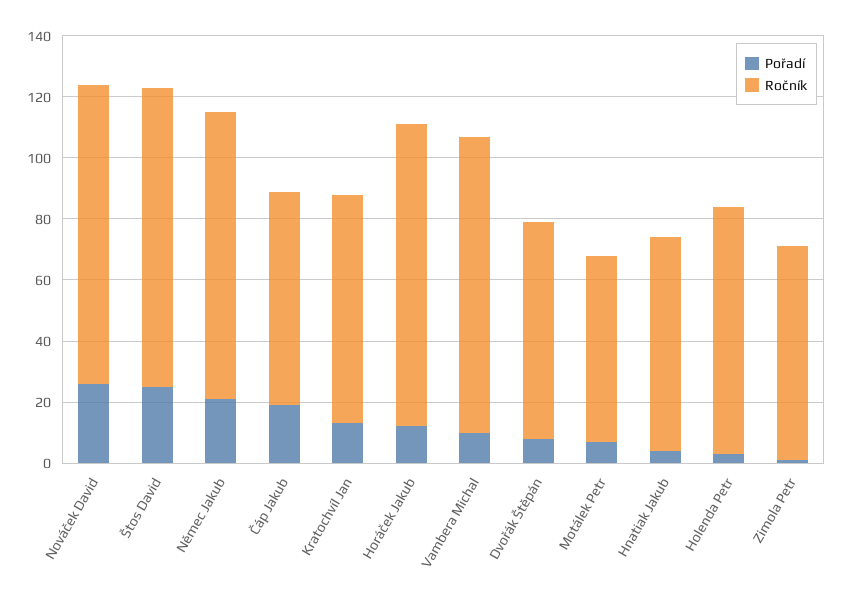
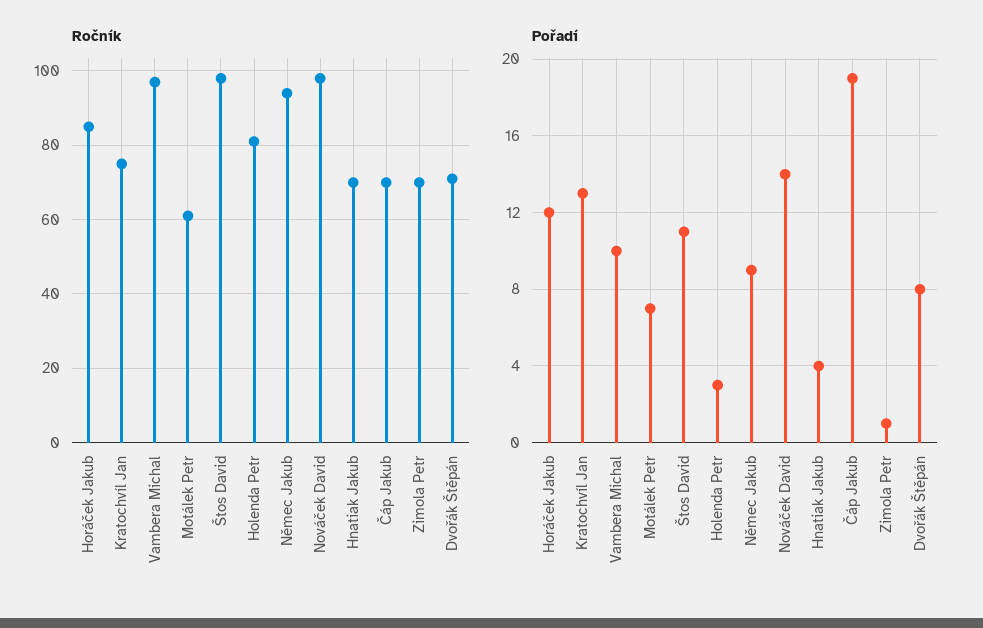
Pořadí, Nováček David: 25 -> 14
Pořadí, Štos David: 25 -> 11
Pořadí, Němec Jakub: 20 -> 9
Ročník, Horáček Jakub: 100 -> 85

